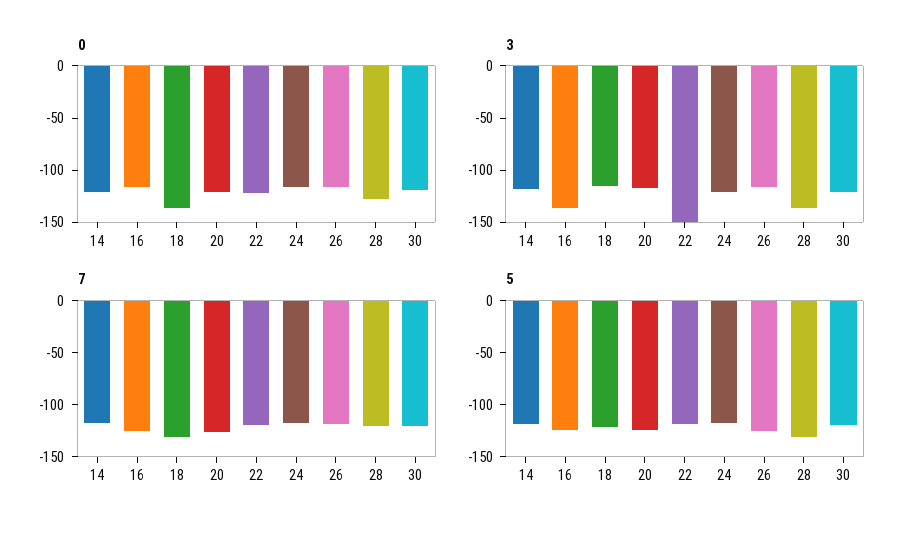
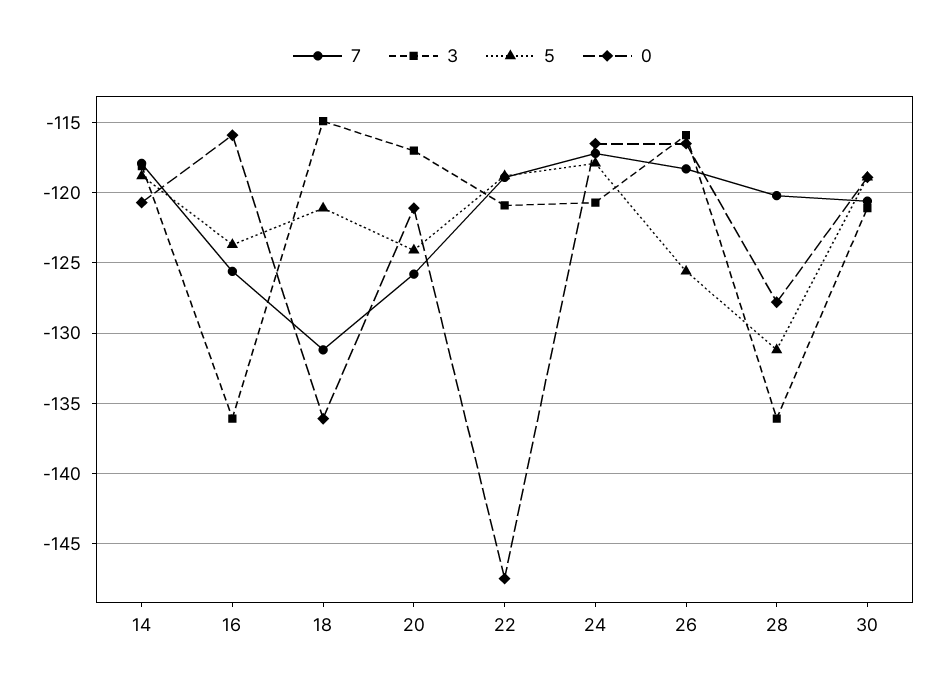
0, 22: -120 -> -147.5
3, 22: -150 -> -121

